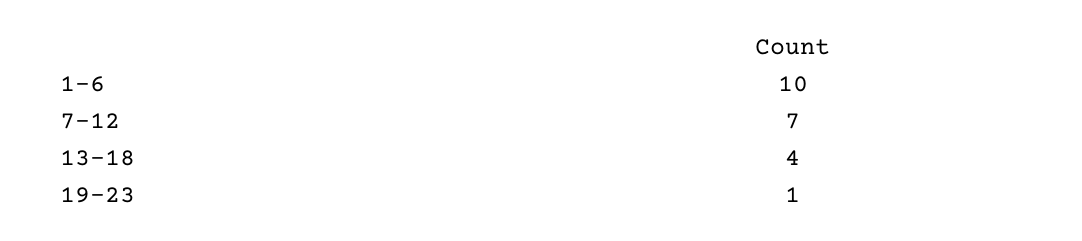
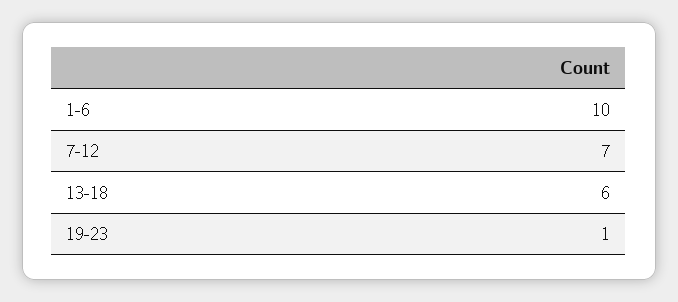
13-18: 4 -> 6

